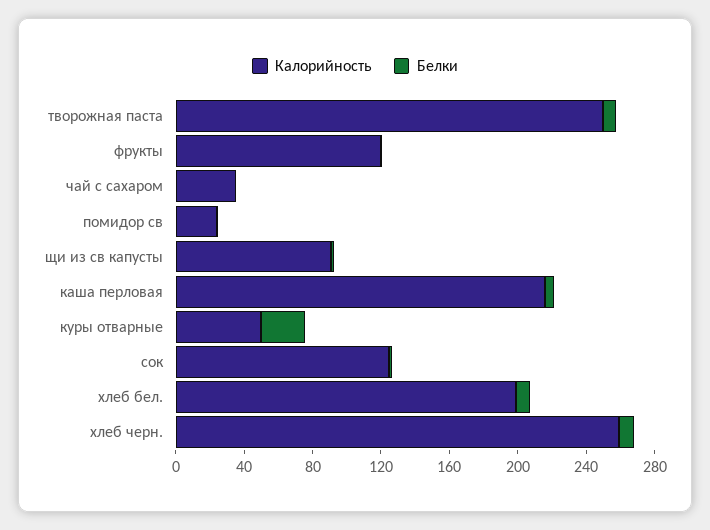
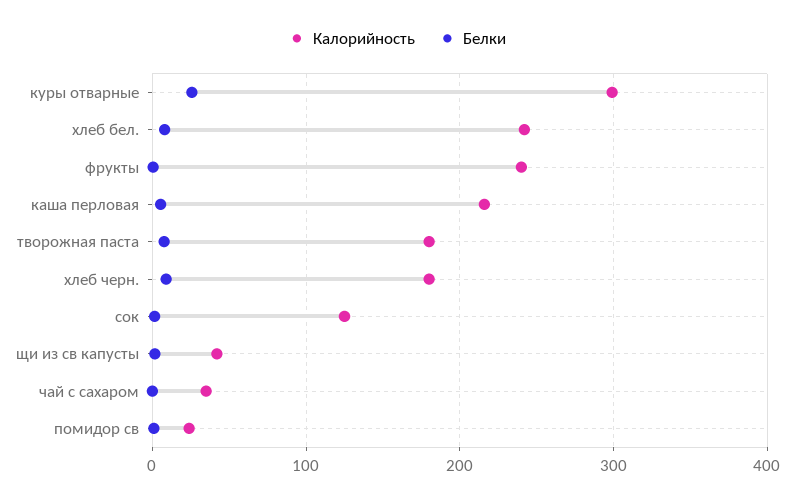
Калорийность, творожная паста: 250 -> 180
Калорийность, фрукты: 120 -> 240
Калорийность, щи из св капусты: 90 -> 40
Калорийность, куры отварные: 50 -> 300
Калорийность, хлеб бел.: 200 -> 240
Калорийность, хлеб черн.: 260 -> 180

